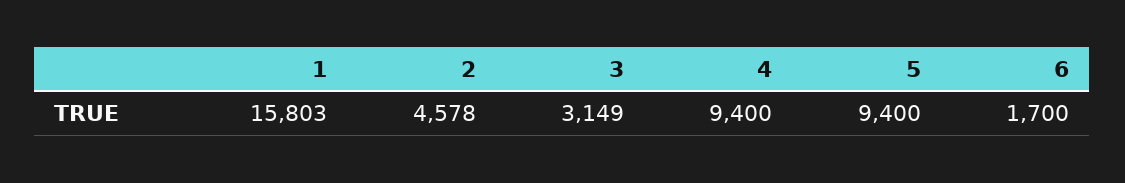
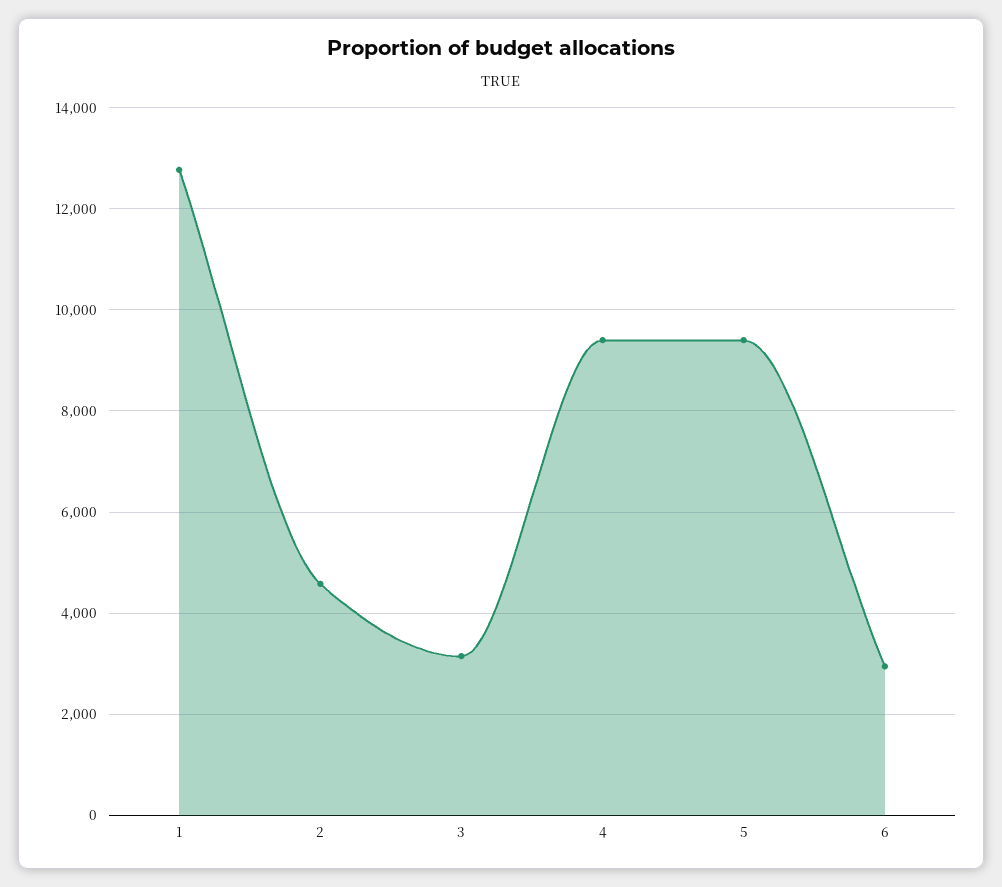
1: 15803 -> 12800
6: 1700 -> 3000

